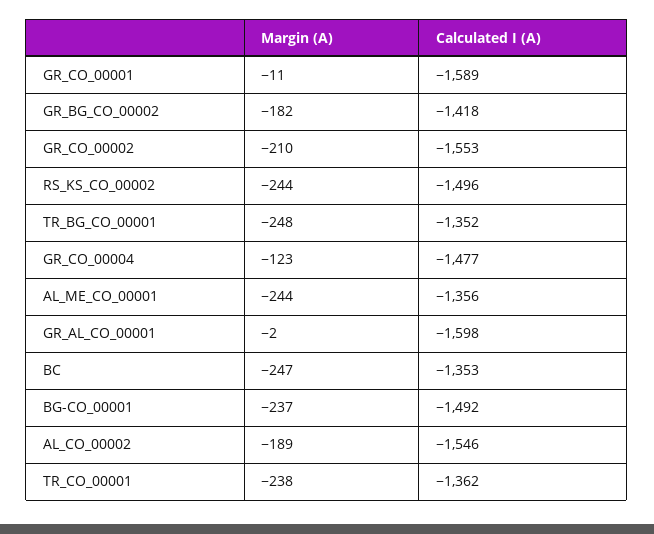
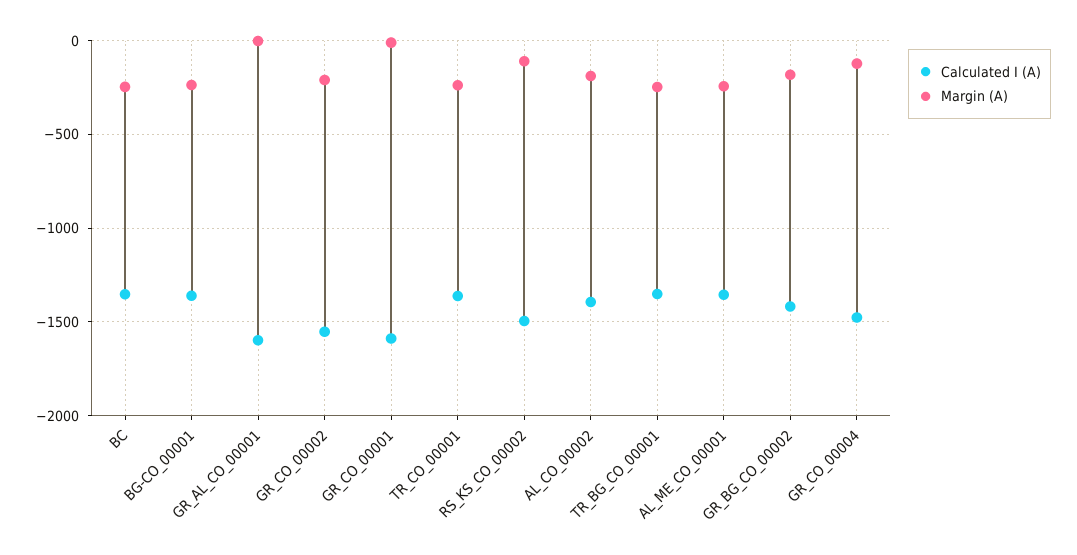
Margin (A), RS_KS_CO_00002: -244 -> -100
Calculated I (A), BG-CO_00001: -1492 -> -1350
Calculated I (A), AL_CO_00002: -1546 -> -1400

